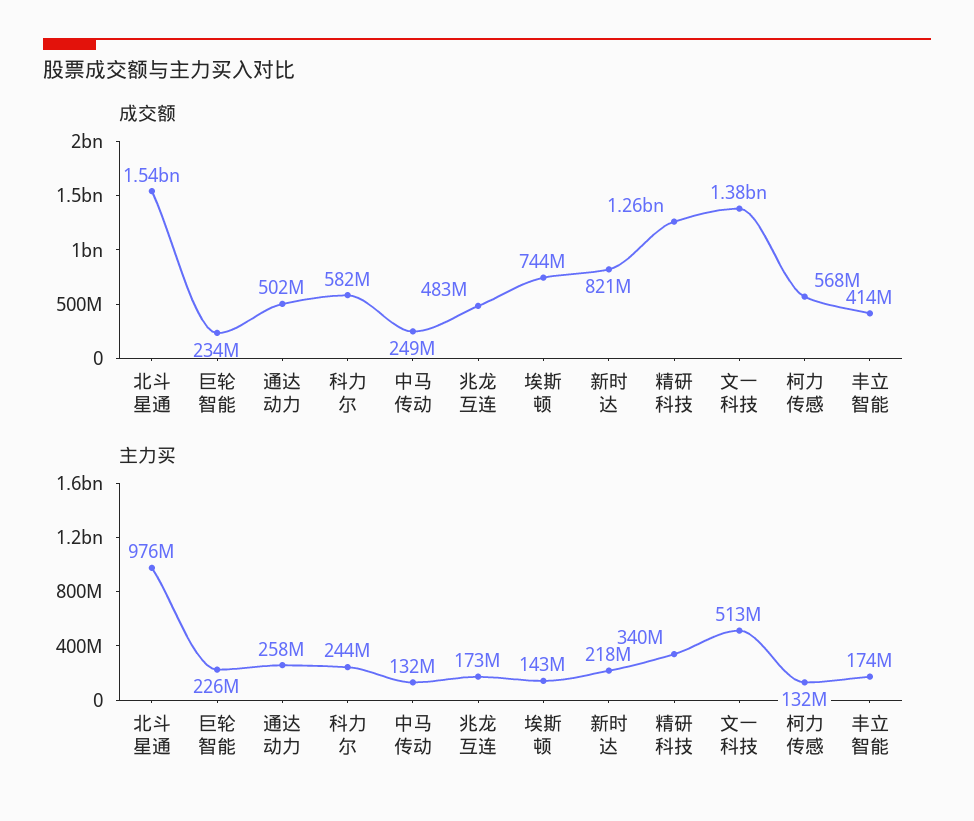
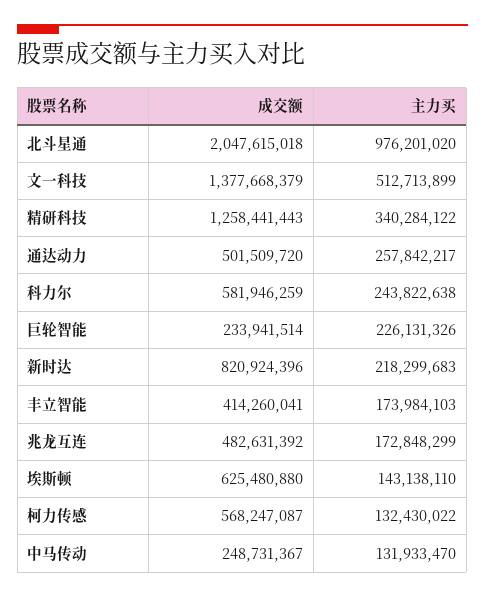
成交额, 北斗星通: 1540000000 -> 2047615018
成交额, 埃斯顿: 744000000 -> 625480880

